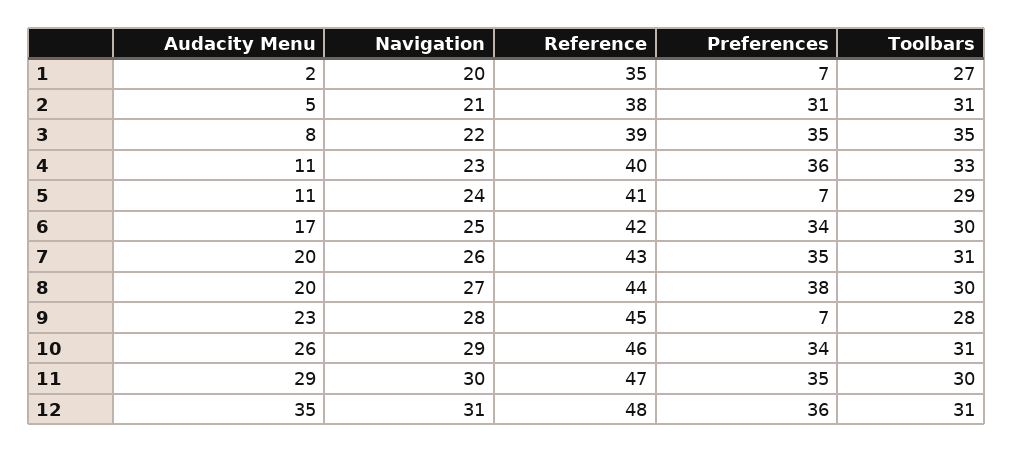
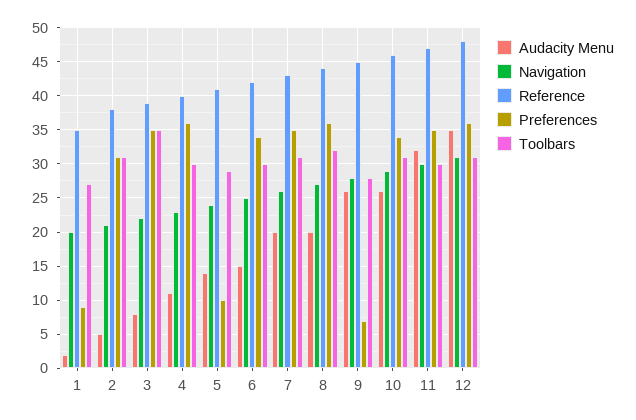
Preferences, 1: 7 -> 9
Toolbars, 4: 33 -> 30
Audacity Menu, 5: 11 -> 14
Preferences, 5: 7 -> 10
Audacity Menu, 6: 17 -> 15
Preferences, 8: 38 -> 36
Toolbars, 8: 30 -> 32
Audacity Menu, 9: 23 -> 26
Audacity Menu, 11: 29 -> 32

